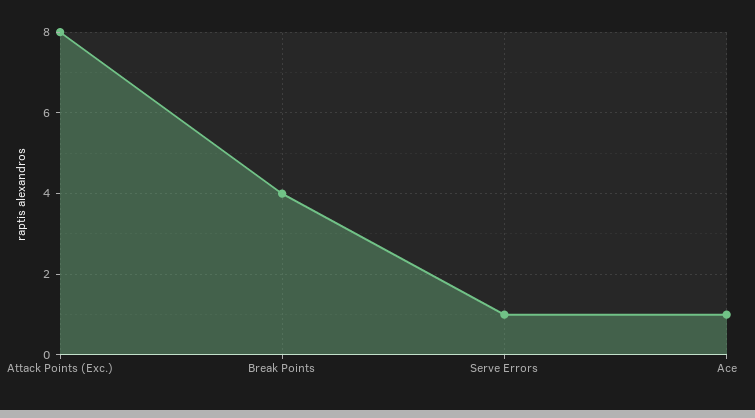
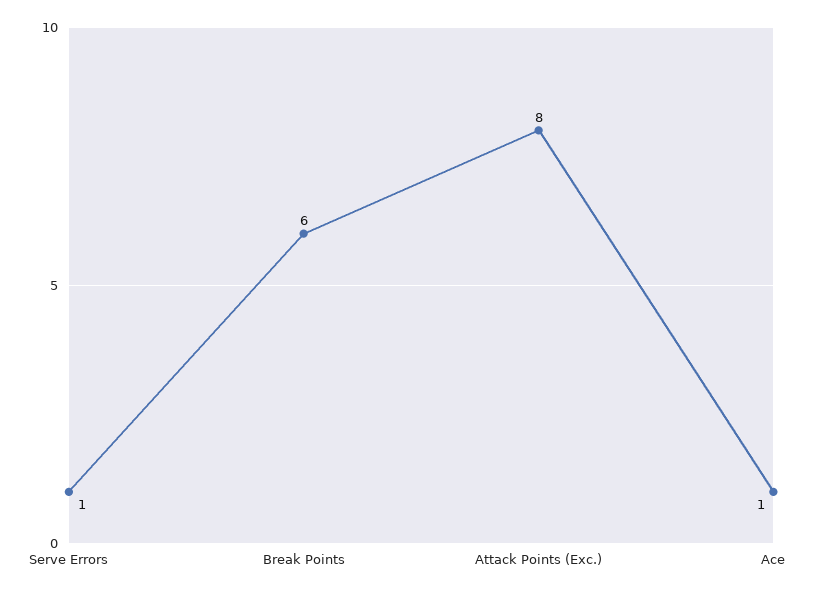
Break Points: 4 -> 6

